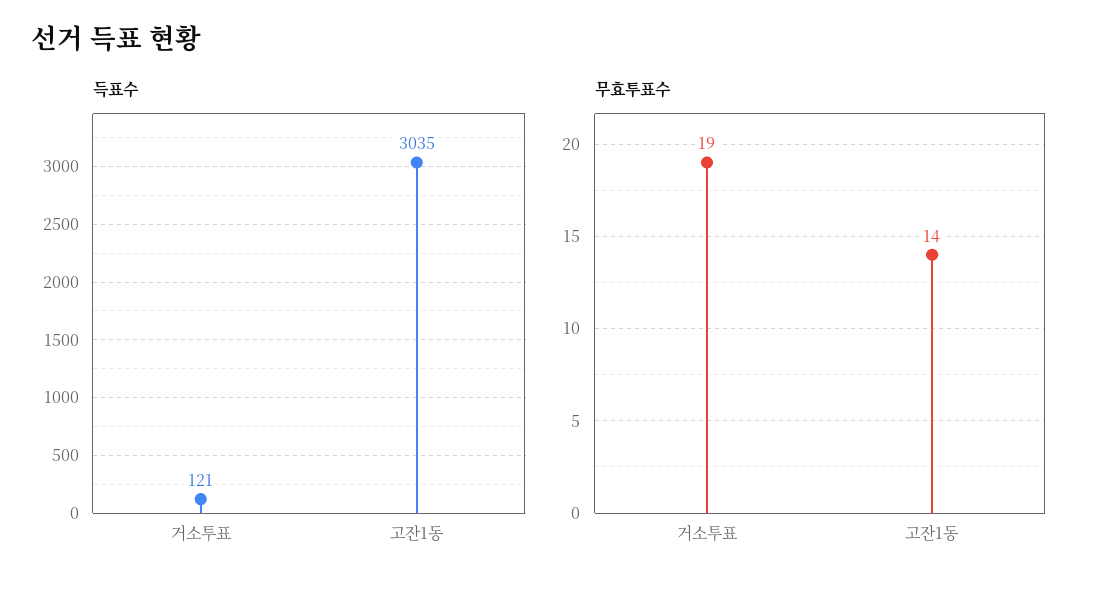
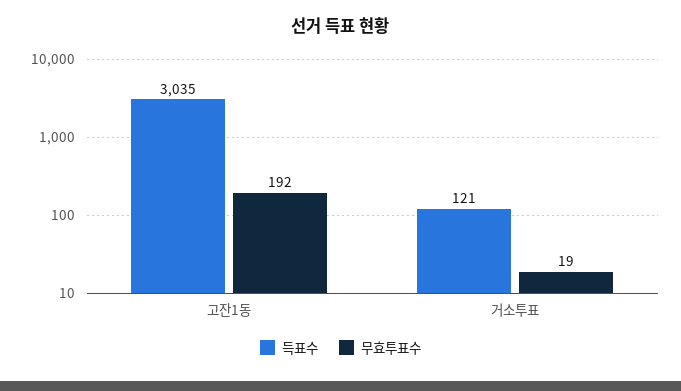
무효투표수, 고잔1동: 14 -> 192

